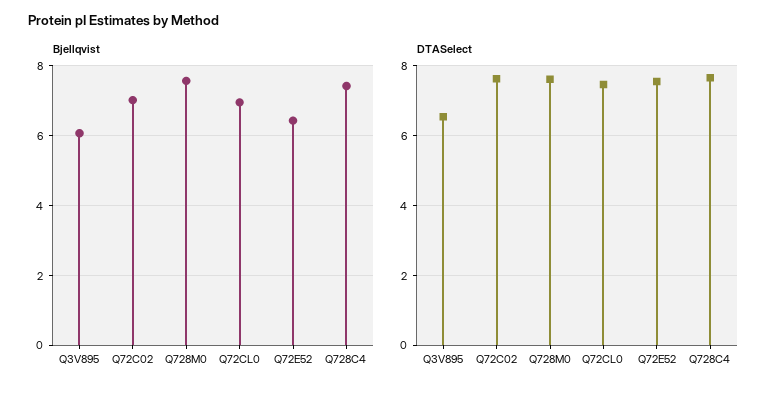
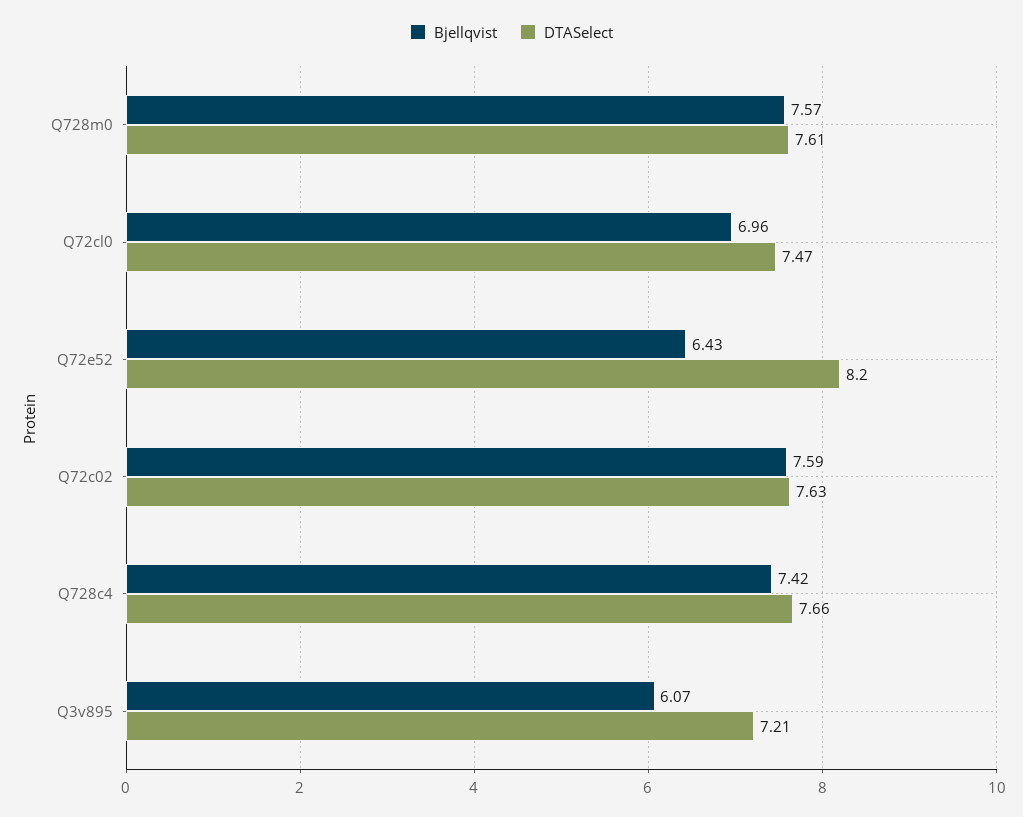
Bjellqvist, Q72C02: 7 -> 7.59
DTASelect, Q3V895: 6.6 -> 7.21
DTASelect, Q72E52: 7.6 -> 8.2

